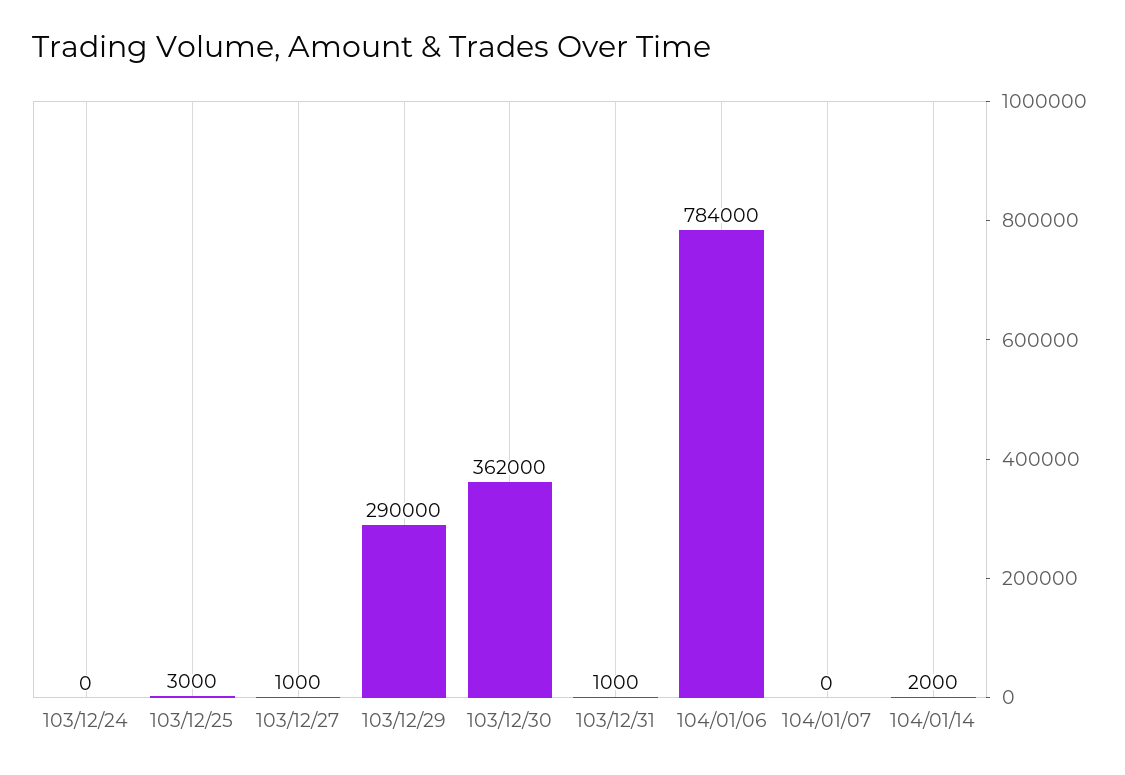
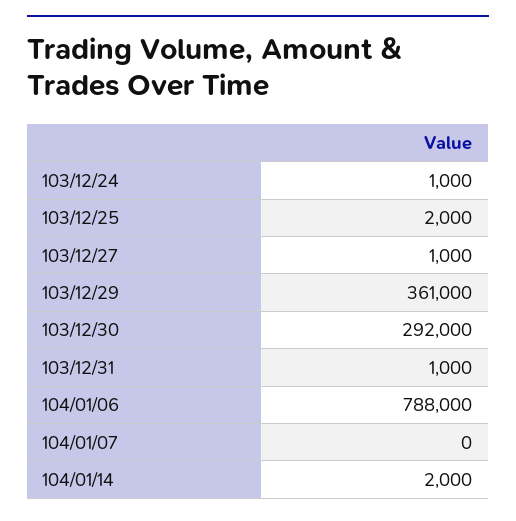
103/12/24: 0 -> 1000
103/12/25: 3000 -> 2000
103/12/29: 290000 -> 361000
103/12/30: 362000 -> 292000
104/01/06: 784000 -> 788000

